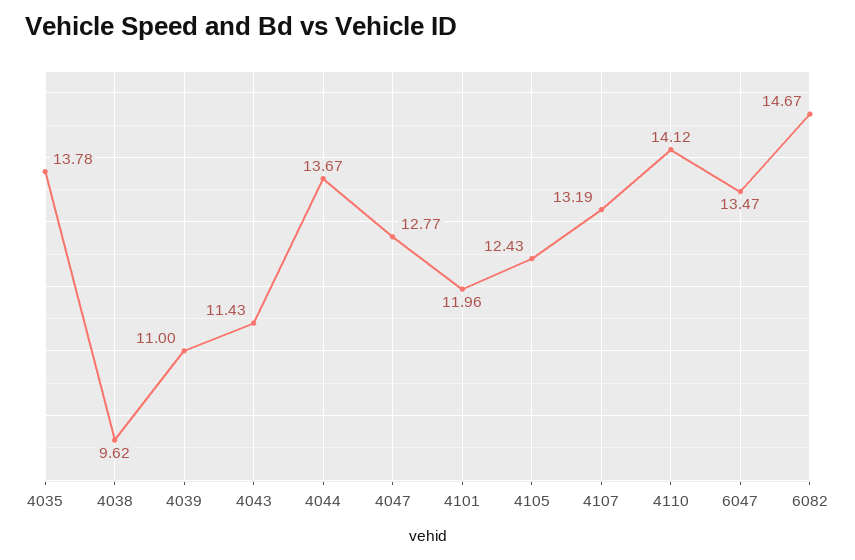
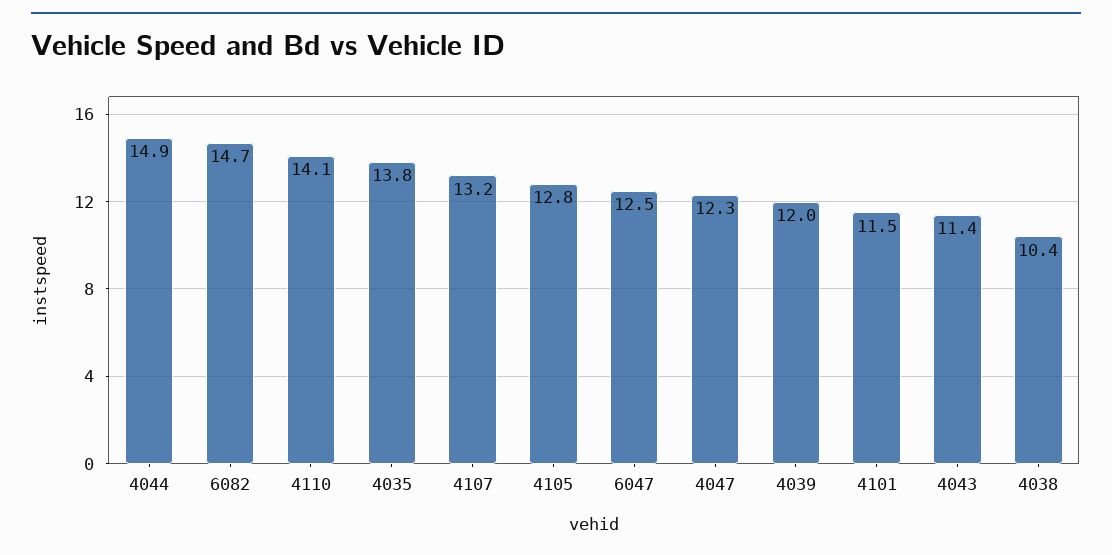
4038: 9.62 -> 10.4
4039: 11 -> 12
4044: 13.67 -> 14.9
4047: 12.77 -> 12.3
4101: 11.96 -> 11.5
4105: 12.43 -> 12.8
6047: 13.47 -> 12.5

